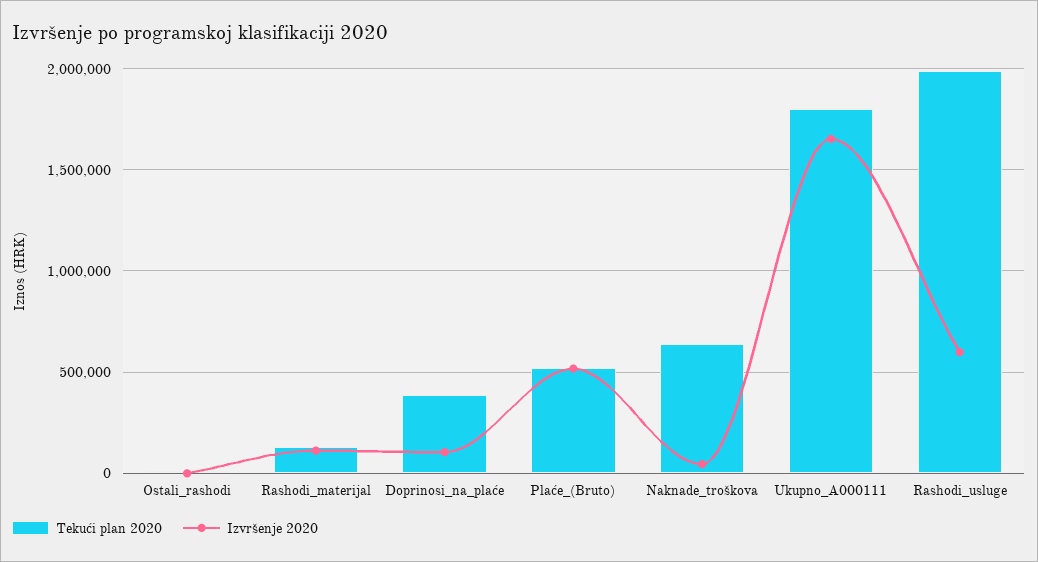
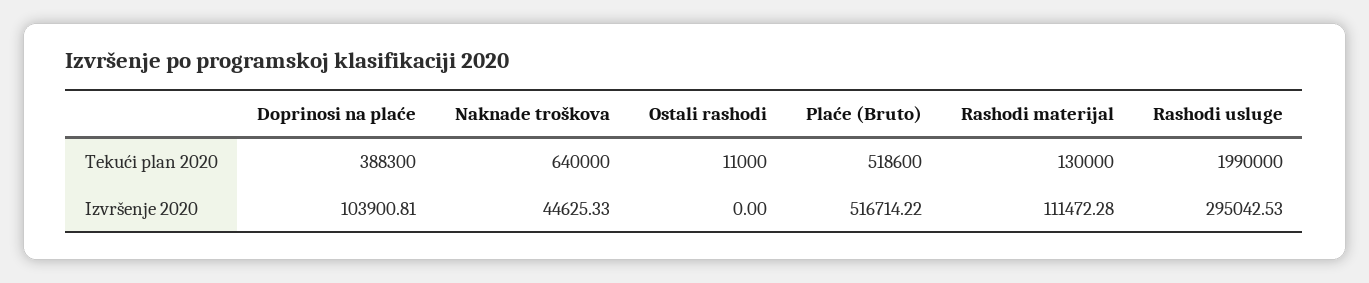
Tekući plan 2020, Ukupno_A000111: 1800000 -> none
Izvršenje 2020, Ukupno_A000111: 1650000 -> none
Izvršenje 2020, Rashodi_usluge: 600000 -> 295042.53

